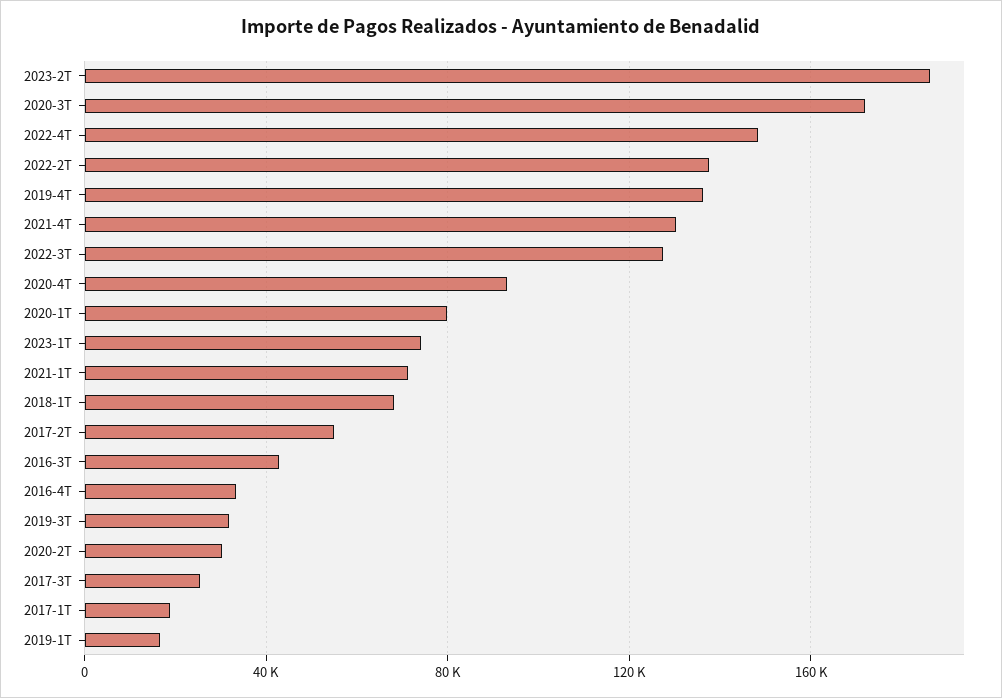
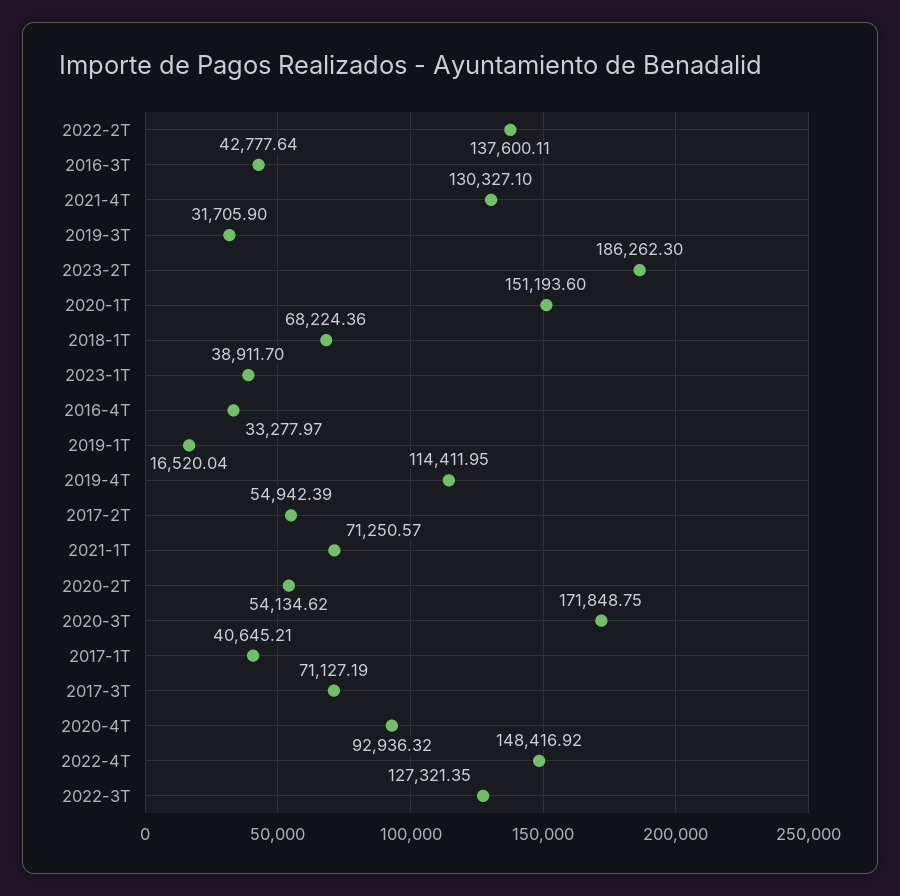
2019-4T: 135000 -> 114411.95
2020-1T: 80000 -> 151193.6
2023-1T: 75000 -> 38911.7
2020-2T: 30000 -> 54134.62
2017-3T: 25000 -> 71127.19
2017-1T: 20000 -> 40645.21

